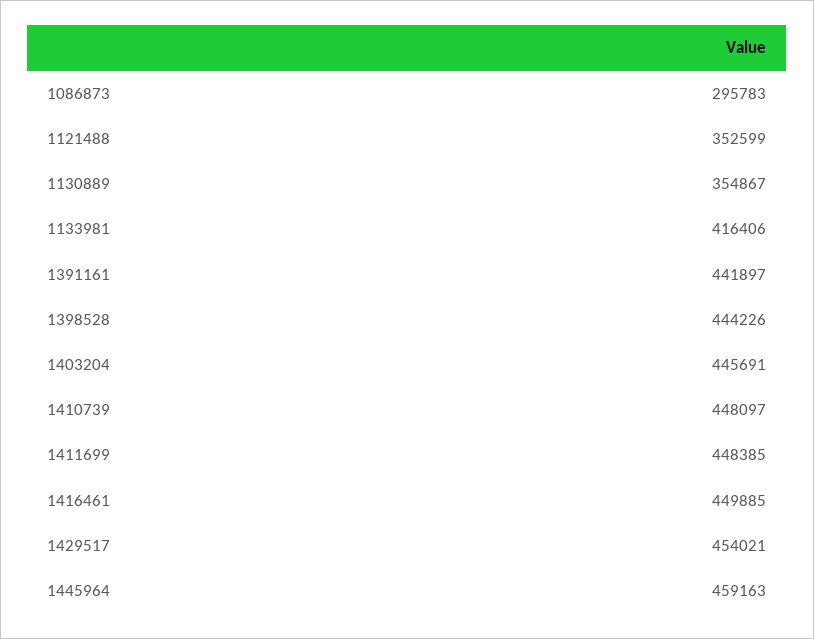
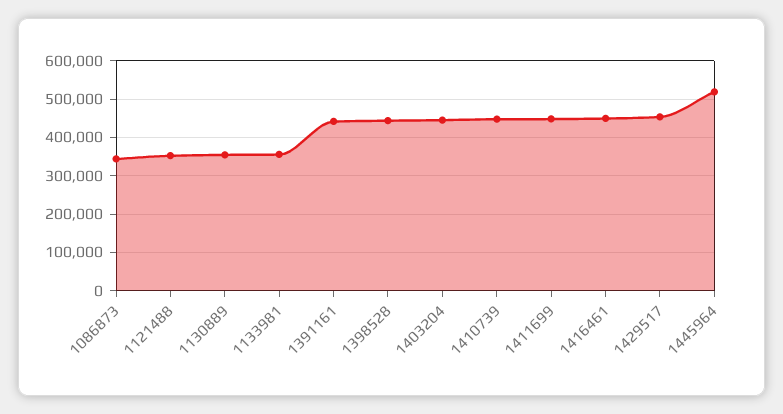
1086873: 295783 -> 340000
1133981: 416406 -> 360000
1445964: 459163 -> 520000

